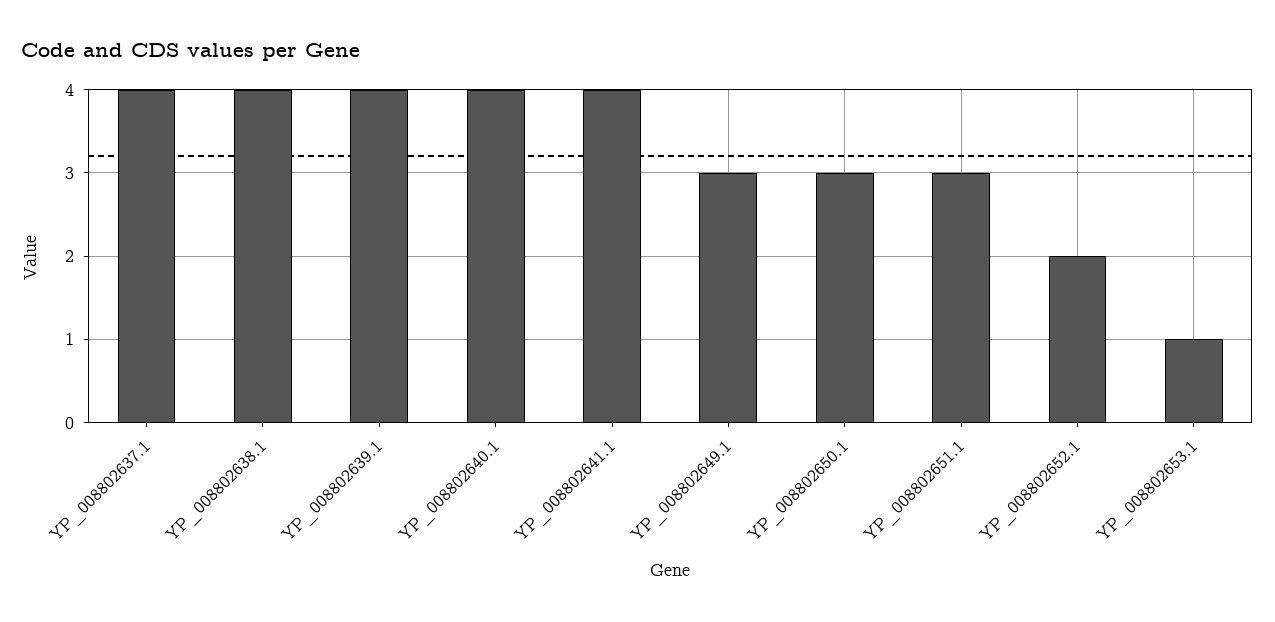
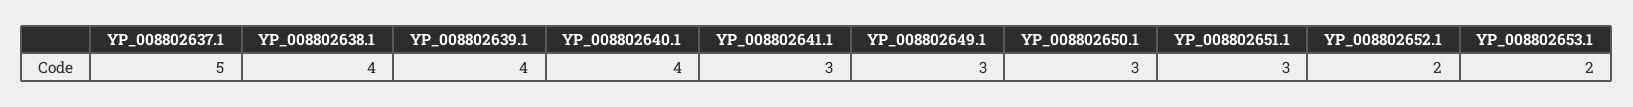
YP_008802637.1: 4 -> 5
YP_008802641.1: 4 -> 3
YP_008802653.1: 1 -> 2

